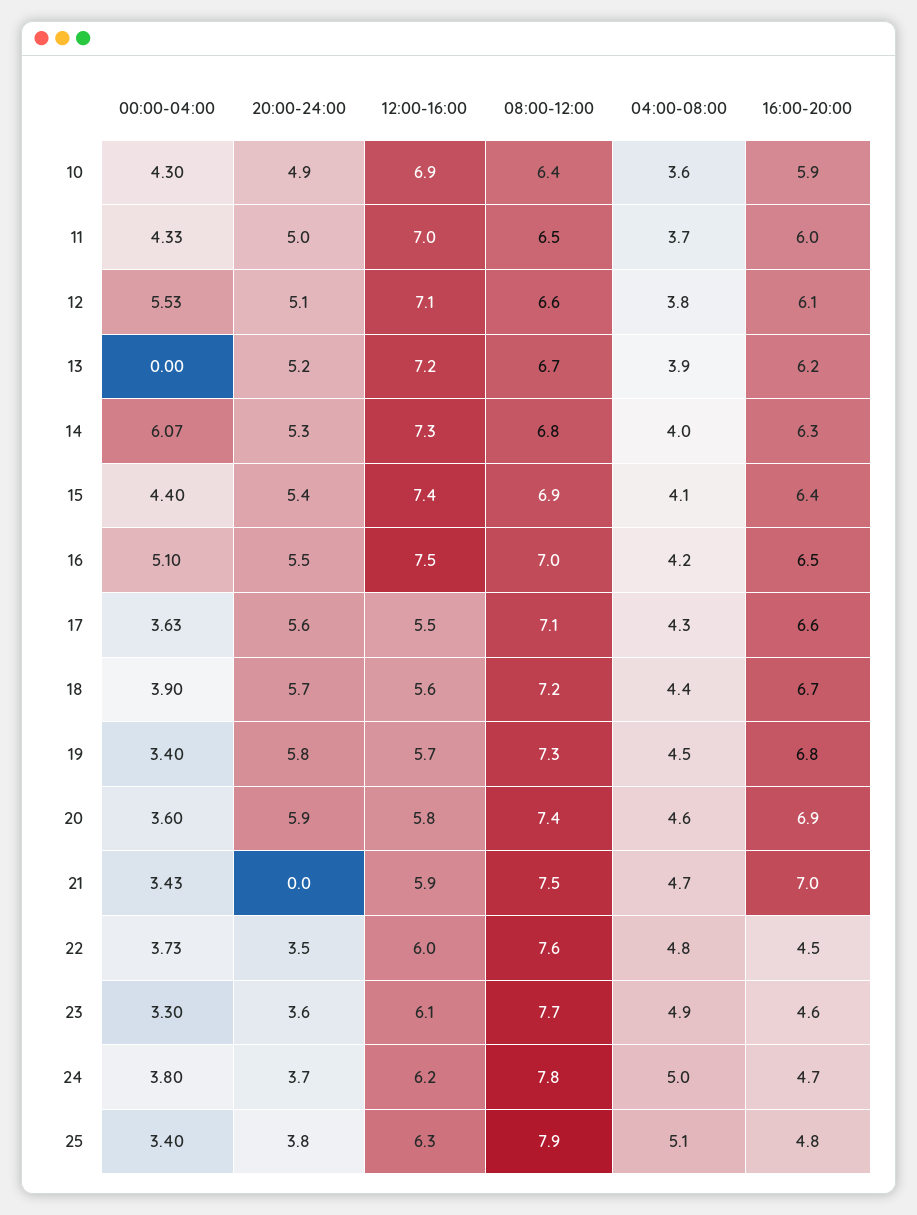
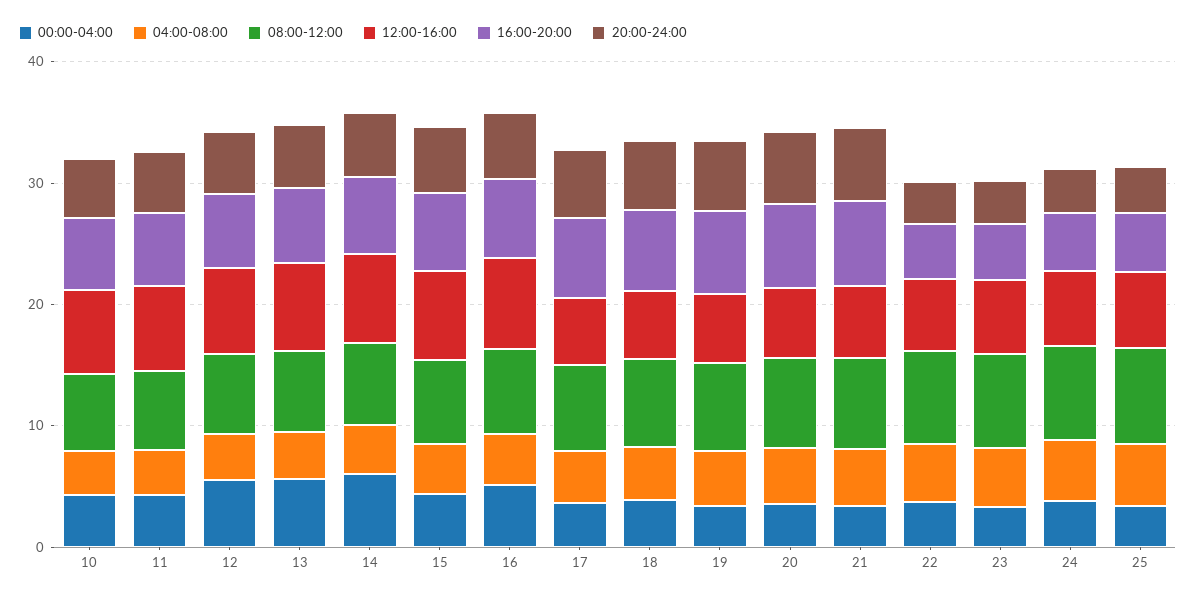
00:00-04:00, 13: 0 -> 6
20:00-24:00, 21: 0 -> 6

